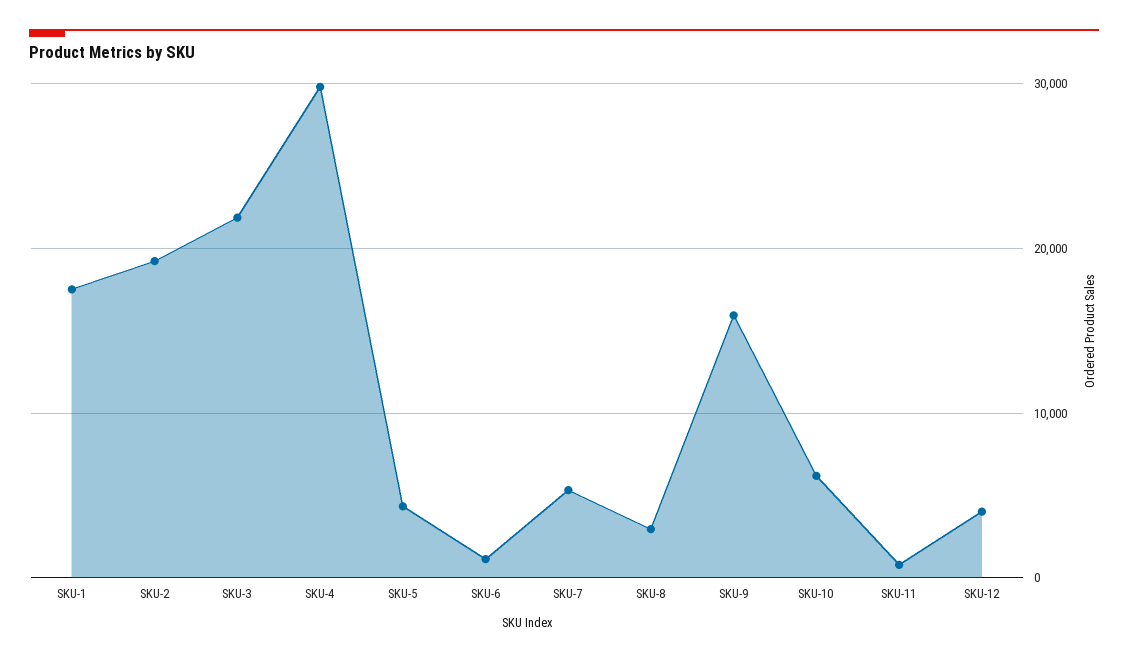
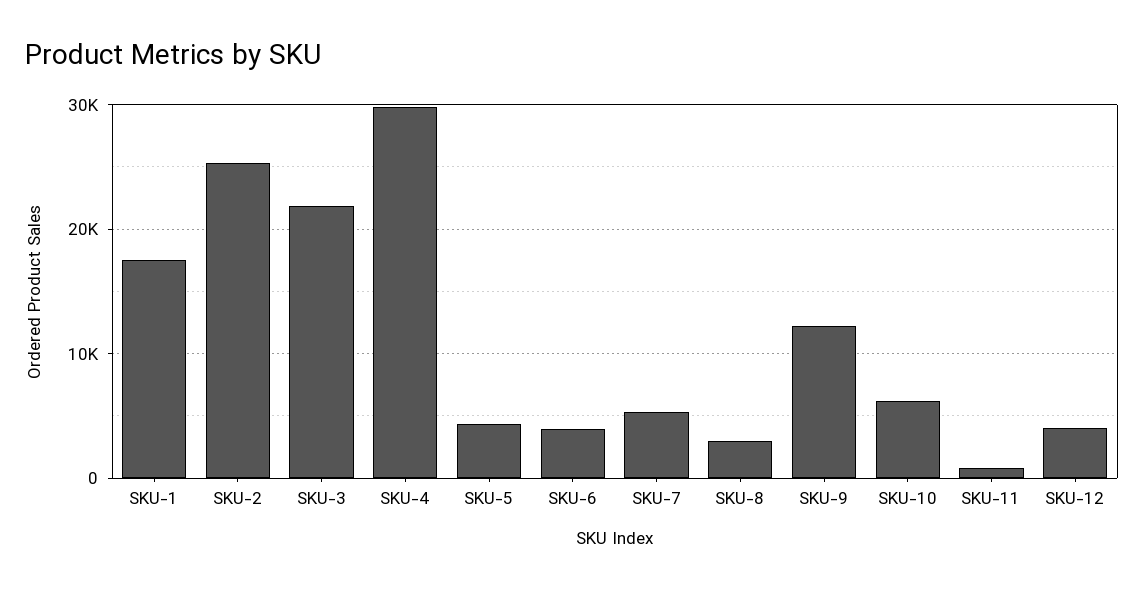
SKU-2: 19000 -> 25000
SKU-6: 1000 -> 4000
SKU-9: 16000 -> 12000

